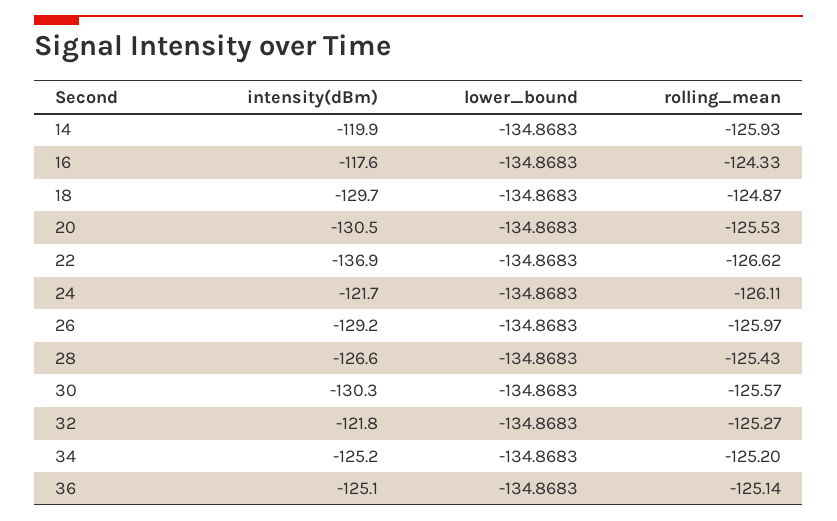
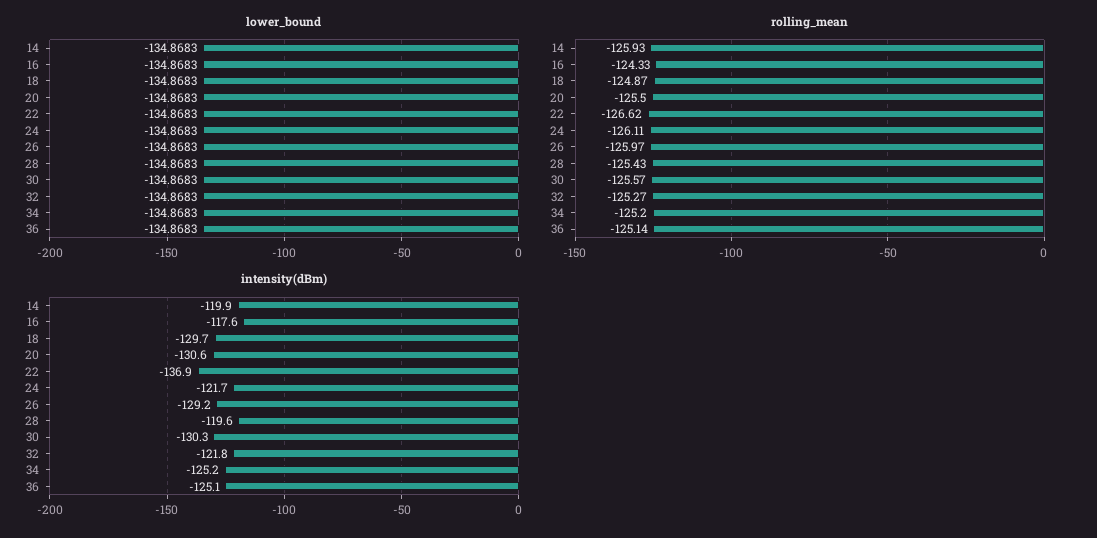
intensity(dBm), 20: -130.5 -> -130.6
rolling_mean, 20: -125.53 -> -125.5
intensity(dBm), 28: -126.6 -> -119.6

